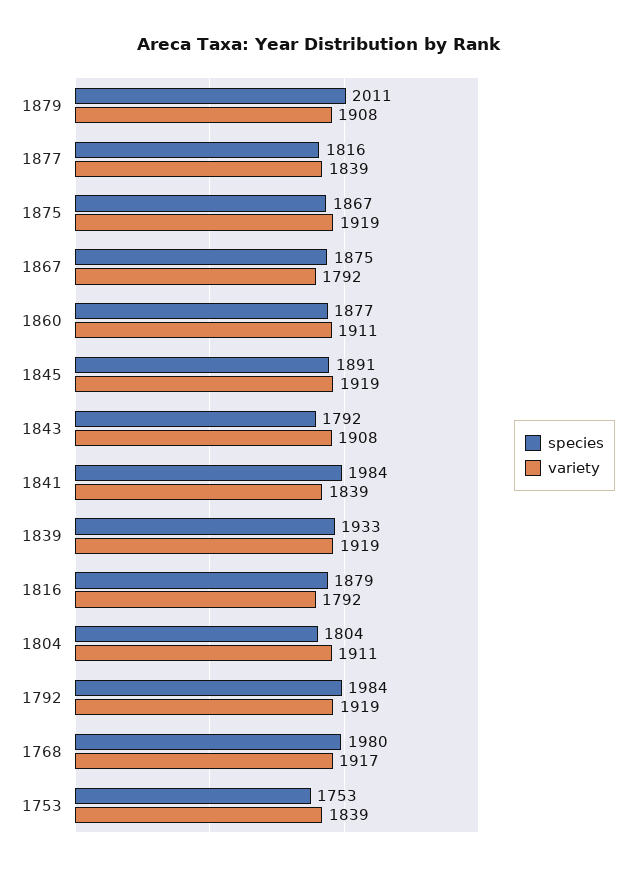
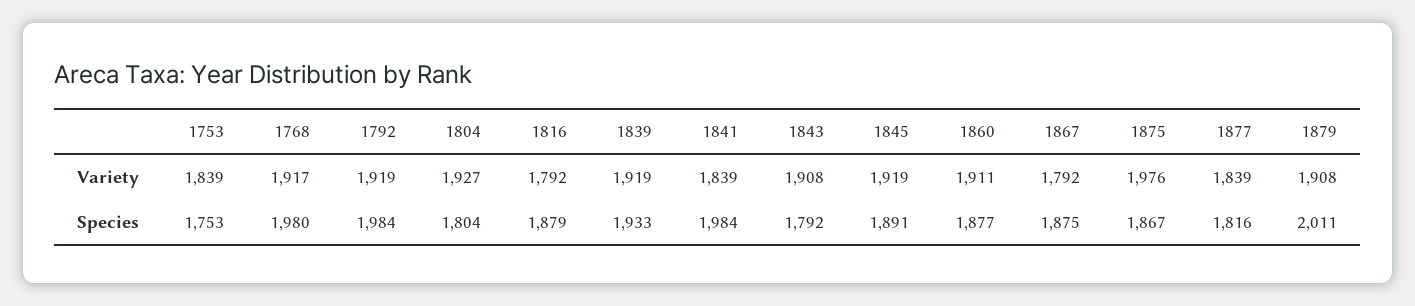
variety, 1875: 1919 -> 1976
variety, 1804: 1911 -> 1927

